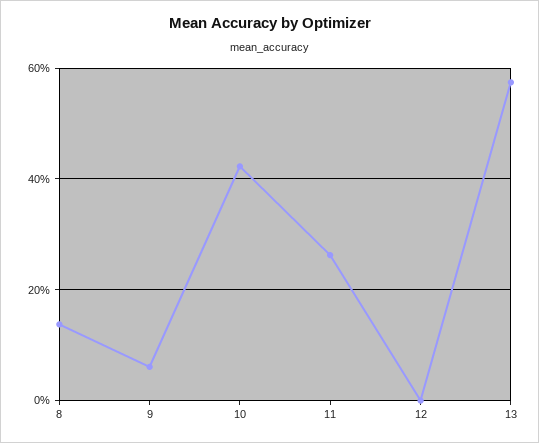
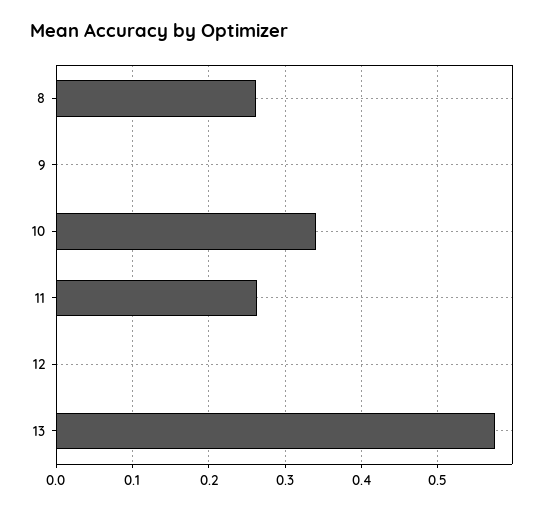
8: 0.14 -> 0.26
9: 0.06 -> 0
10: 0.42 -> 0.34

